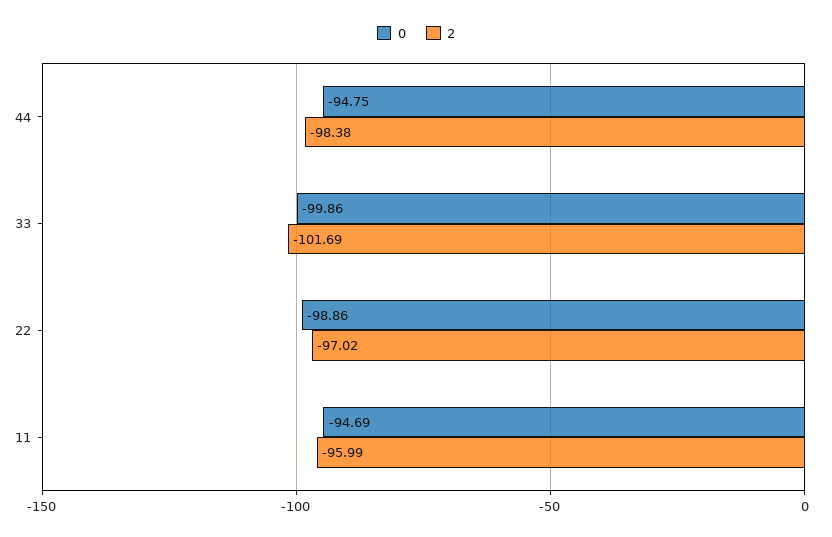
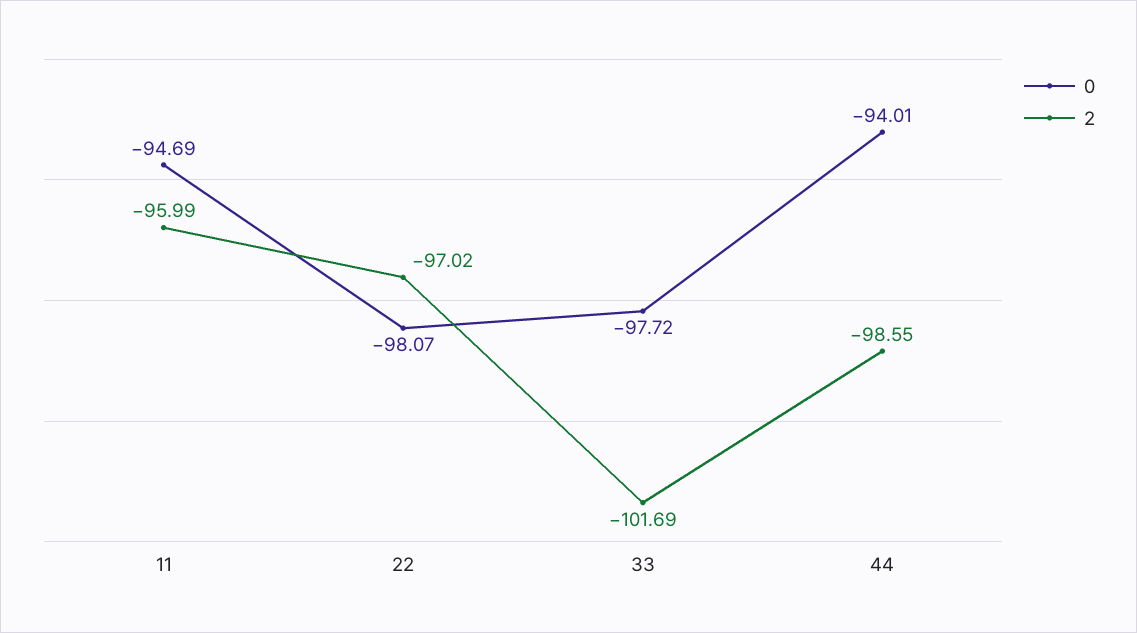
0, 44: -94.75 -> -94.01
2, 44: -98.38 -> -98.55
0, 33: -99.86 -> -97.72
0, 22: -98.86 -> -98.07

